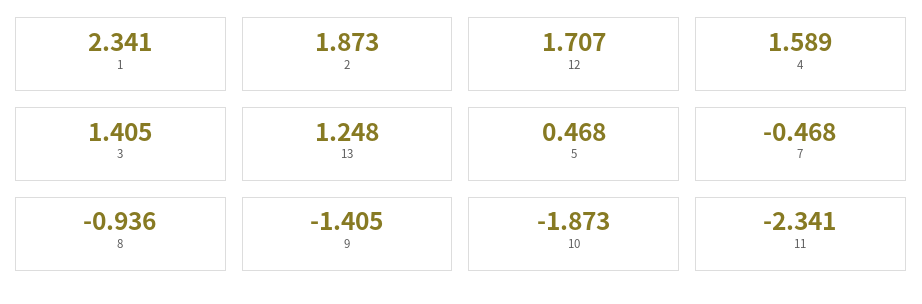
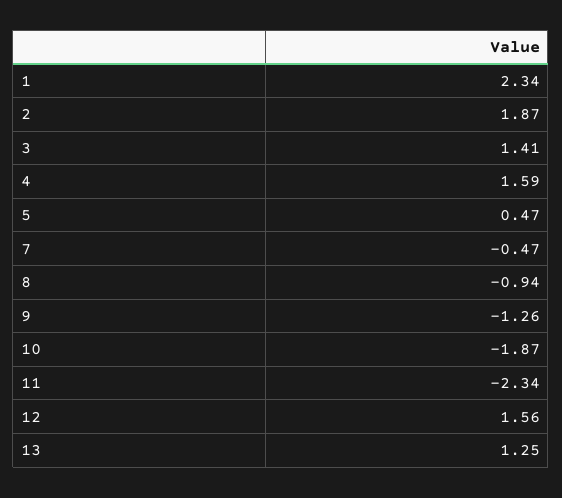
12: 1.707 -> 1.56
9: -1.405 -> -1.26

